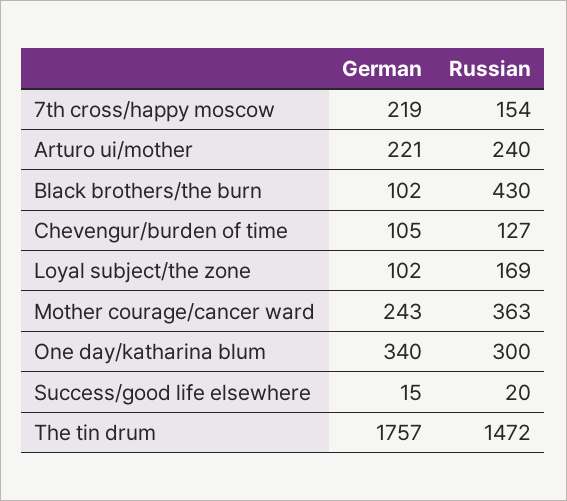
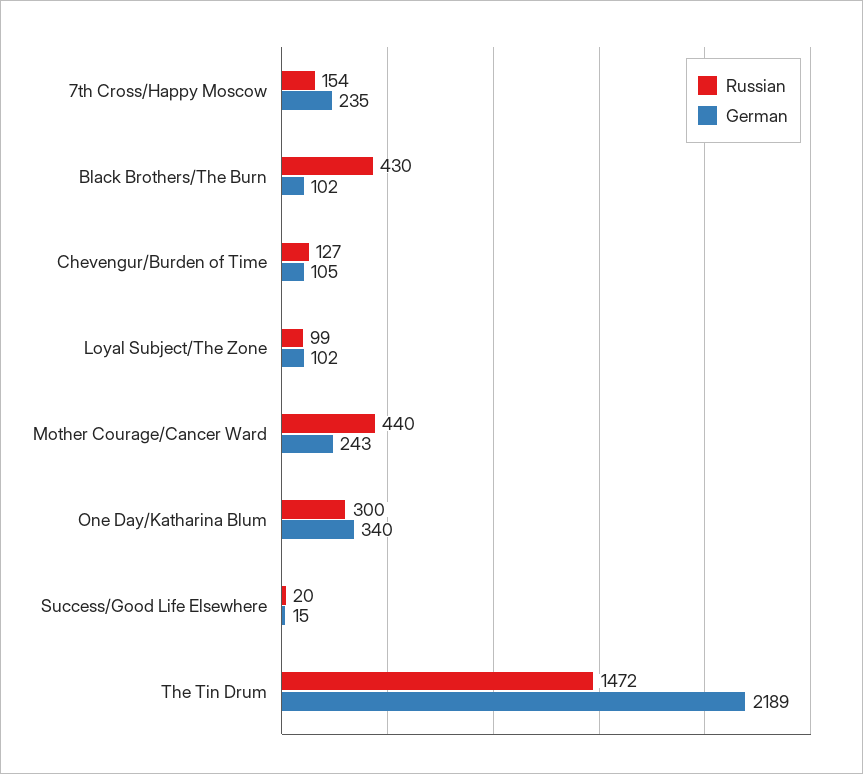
German, 7th cross/happy moscow: 219 -> 235
German, Arturo ui/mother: 221 -> none
Russian, Arturo ui/mother: 240 -> none
Russian, Loyal subject/the zone: 169 -> 99
Russian, Mother courage/cancer ward: 363 -> 440
German, The tin drum: 1757 -> 2189

